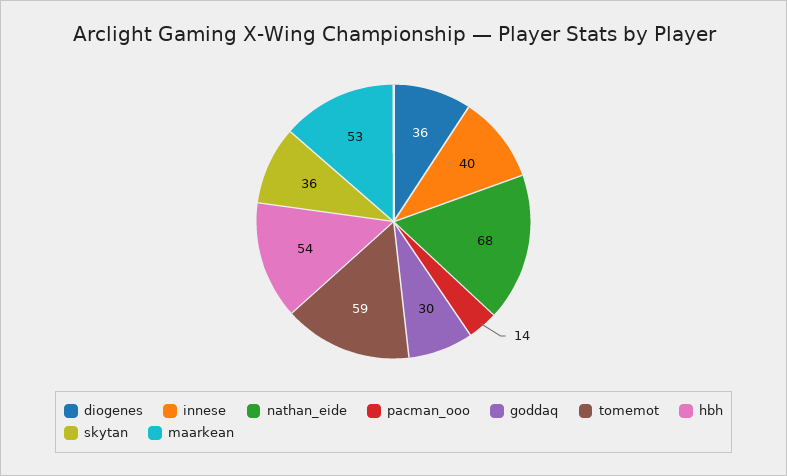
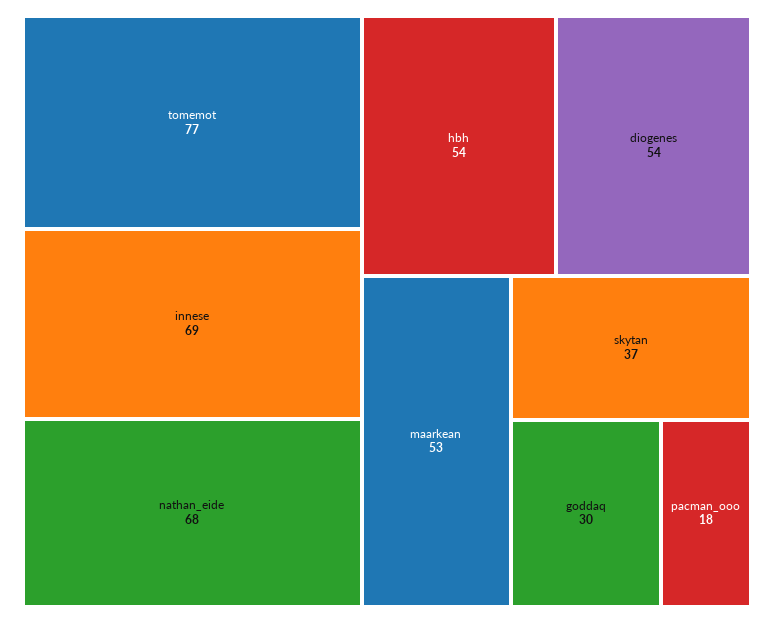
diogenes: 36 -> 54
innese: 40 -> 69
pacman_ooo: 14 -> 18
tomemot: 59 -> 77
skytan: 36 -> 37

